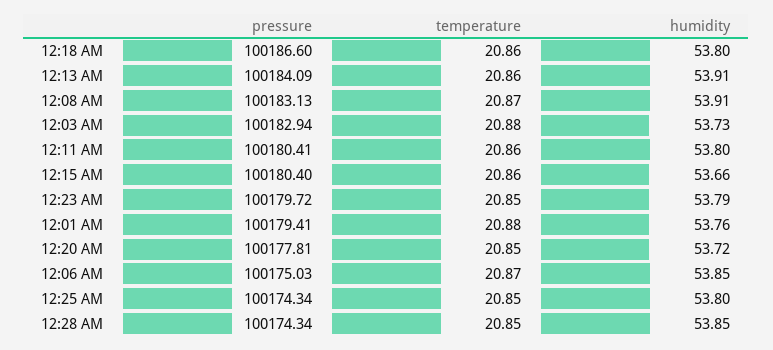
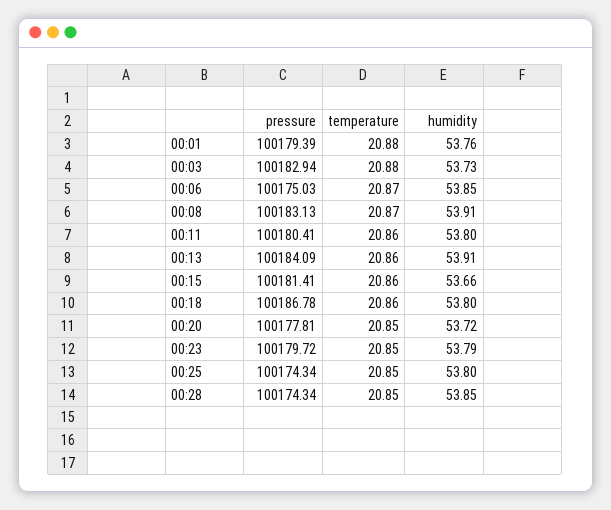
pressure, 12:18 AM: 100186.6 -> 100186.78
pressure, 12:15 AM: 100180.4 -> 100181.41
pressure, 12:01 AM: 100179.41 -> 100179.39

